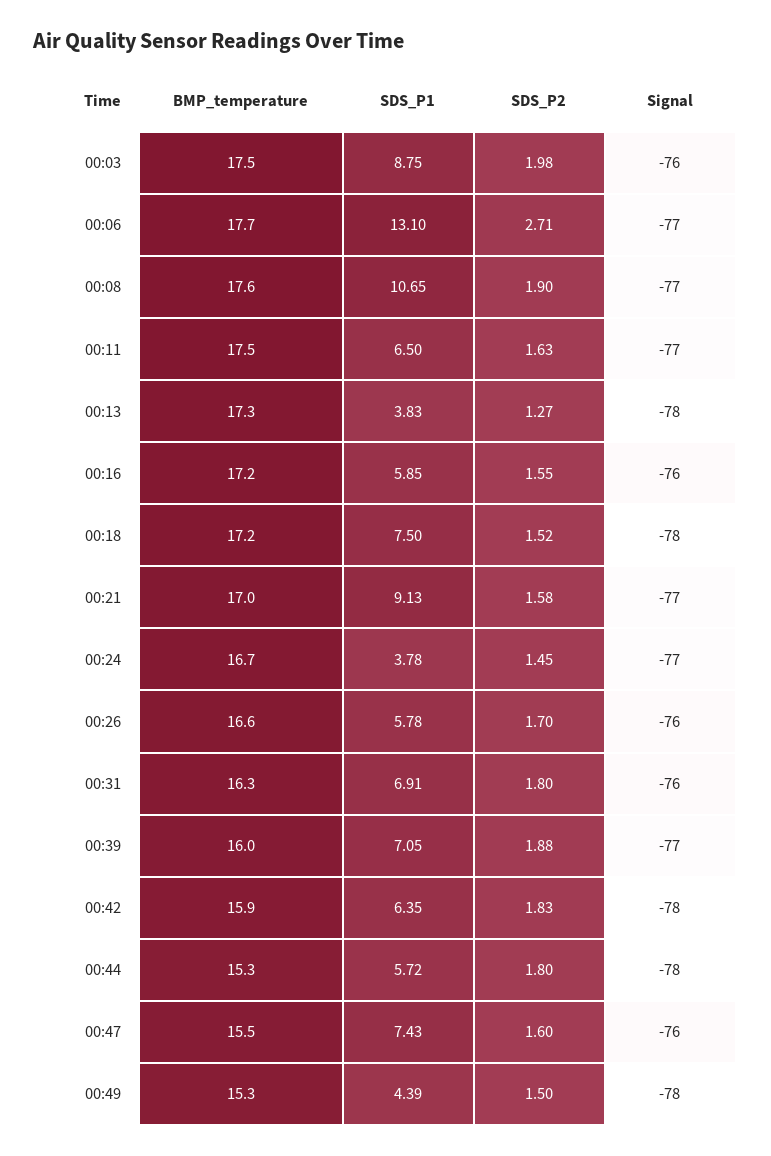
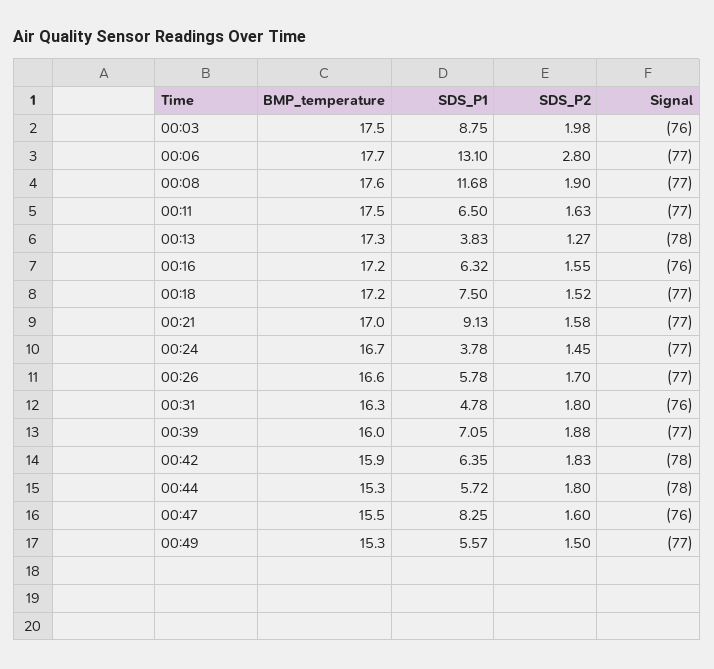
SDS_P2, 00:06: 2.71 -> 2.8
SDS_P1, 00:08: 10.65 -> 11.68
SDS_P1, 00:16: 5.85 -> 6.32
Signal, 00:18: -78 -> -77
Signal, 00:26: -76 -> -77
SDS_P1, 00:31: 6.91 -> 4.78
SDS_P1, 00:47: 7.43 -> 8.25
SDS_P1, 00:49: 4.39 -> 5.57
Signal, 00:49: -78 -> -77

